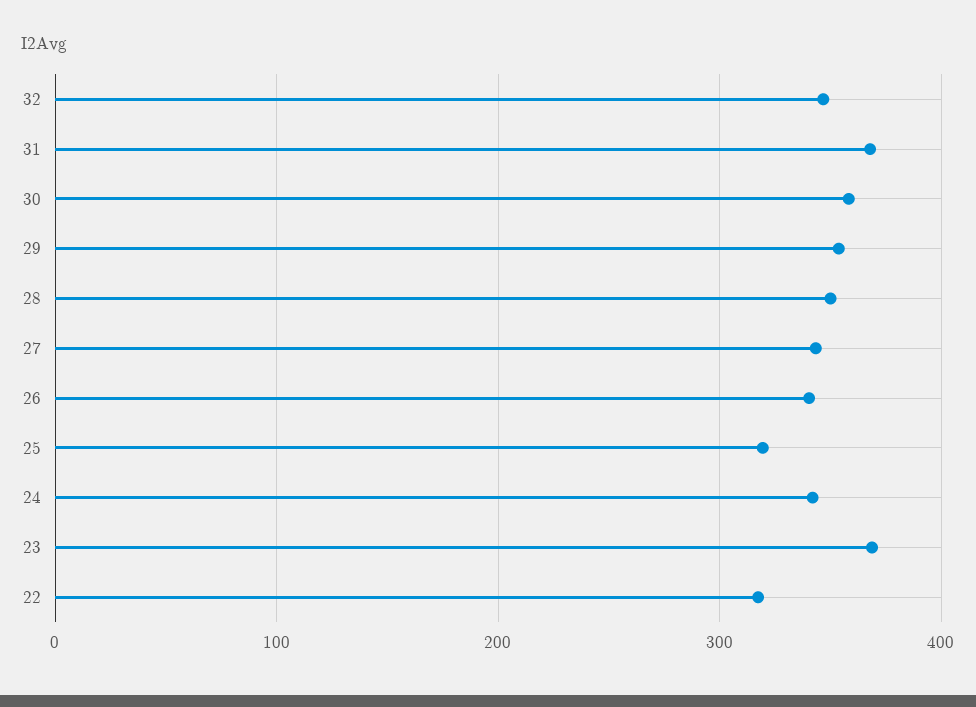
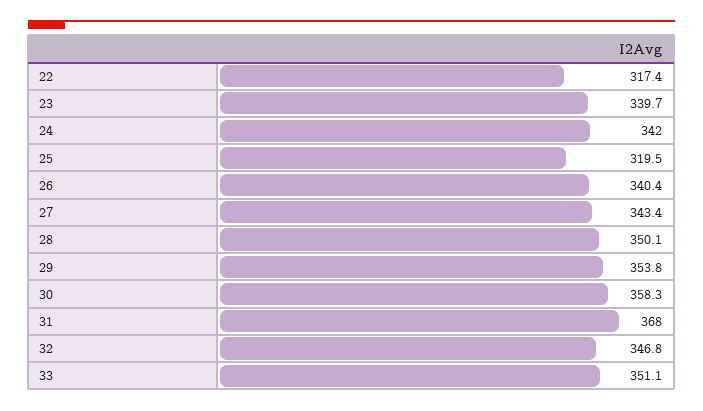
23: 370 -> 339.7
33: none -> 351.1

